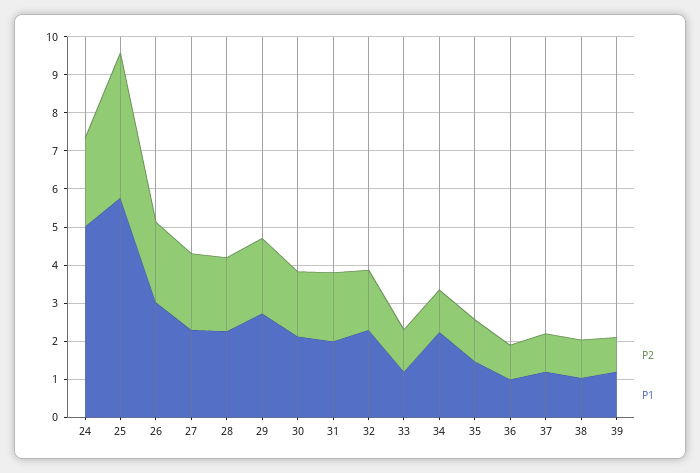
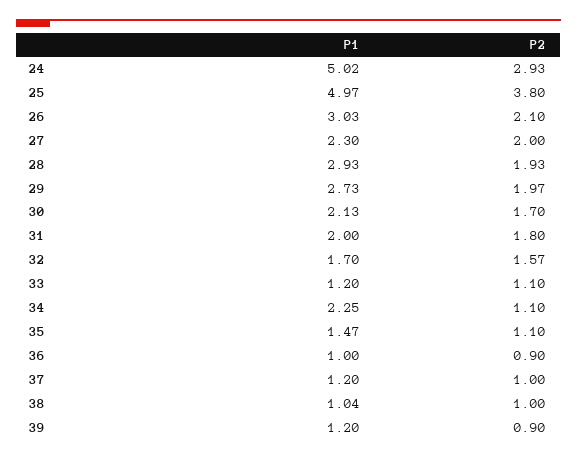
P2, 24: 2.25 -> 2.93
P1, 25: 5.75 -> 4.97
P1, 28: 2.25 -> 2.93
P1, 32: 2.25 -> 1.7

